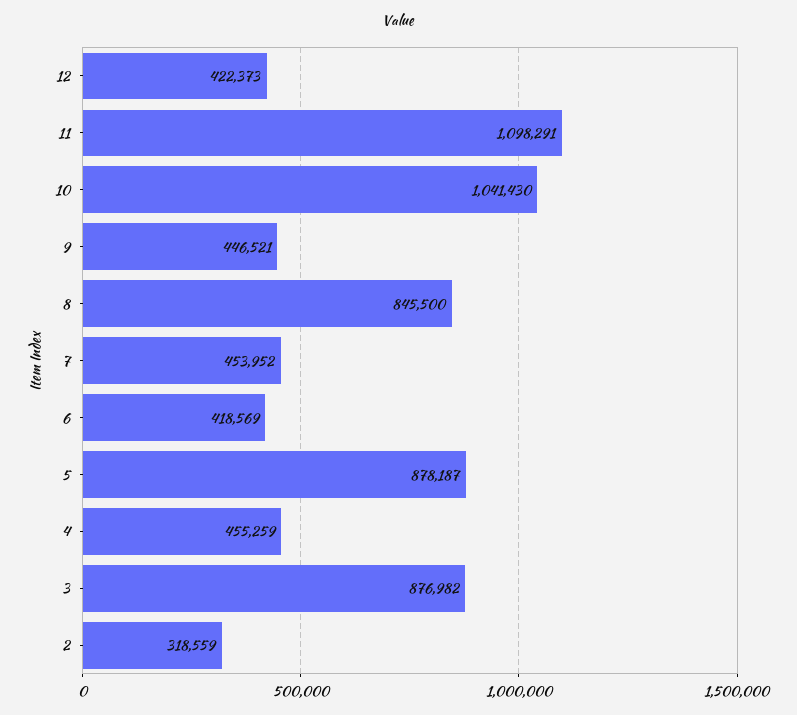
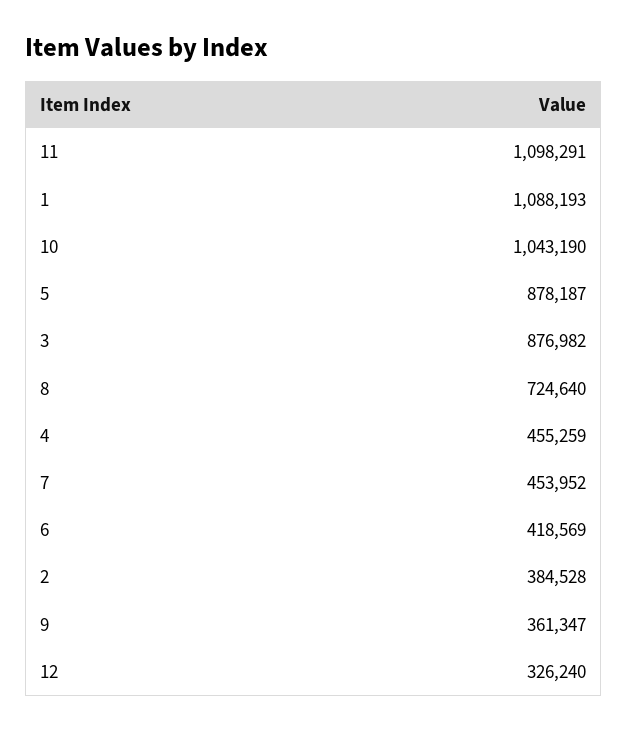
12: 422373 -> 326240
10: 1041430 -> 1043190
9: 446521 -> 361347
8: 845500 -> 724640
2: 318559 -> 384528
1: none -> 1088193

